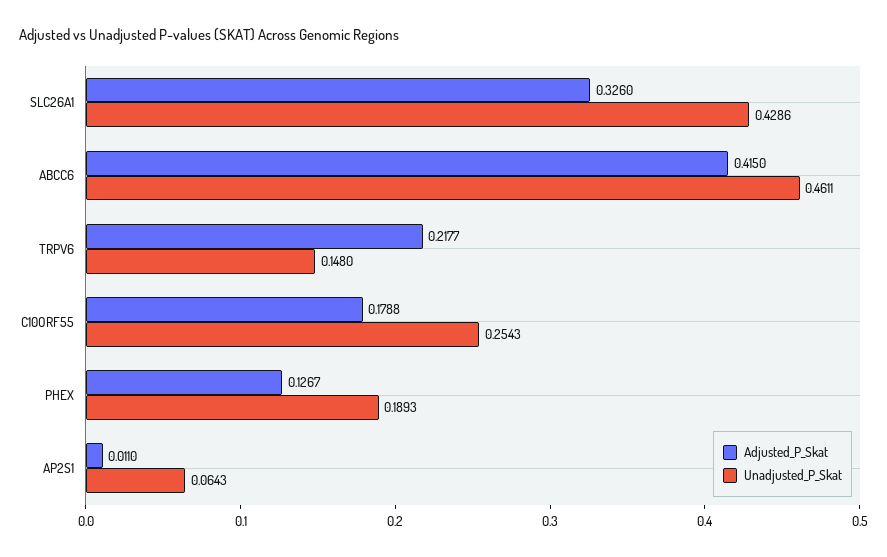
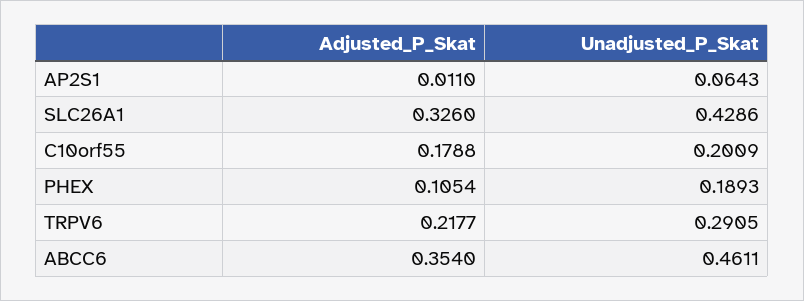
Adjusted_P_Skat, ABCC6: 0.415 -> 0.354
Unadjusted_P_Skat, TRPV6: 0.148 -> 0.2905
Unadjusted_P_Skat, C10ORF55: 0.2543 -> 0.2009
Adjusted_P_Skat, PHEX: 0.1267 -> 0.1054

